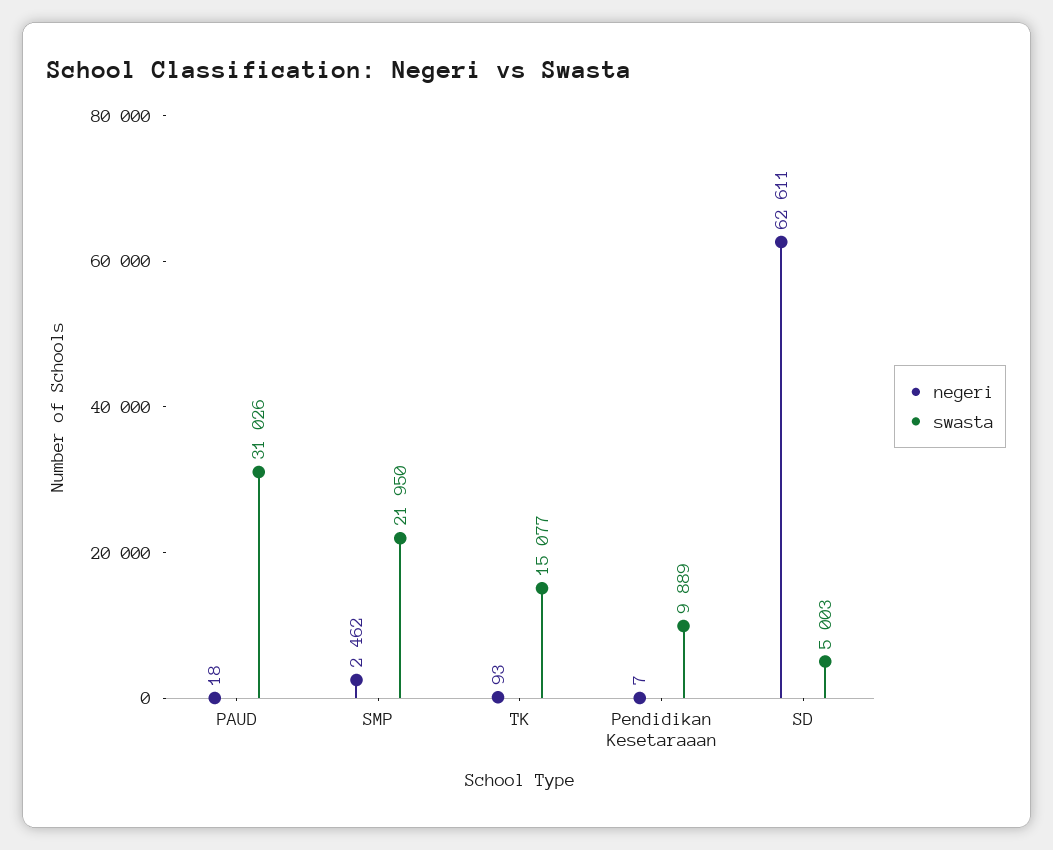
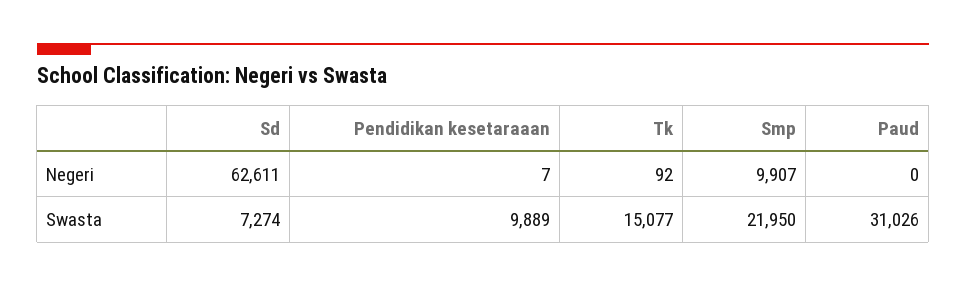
negeri, PAUD: 18 -> 0
negeri, SMP: 2462 -> 9907
negeri, TK: 93 -> 92
swasta, SD: 5003 -> 7274

